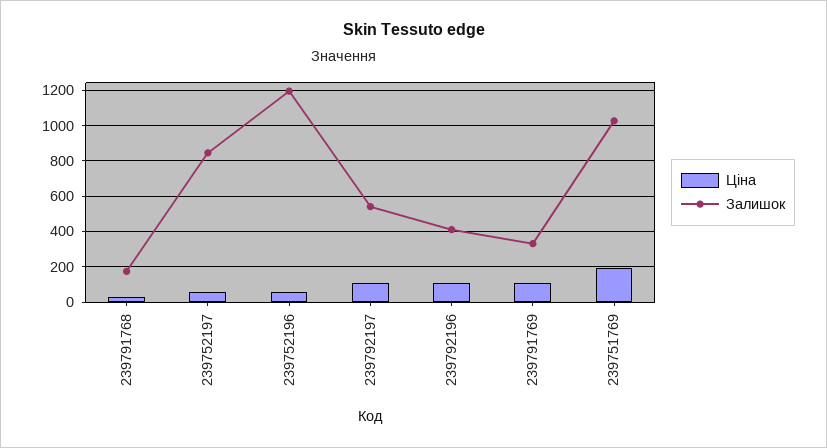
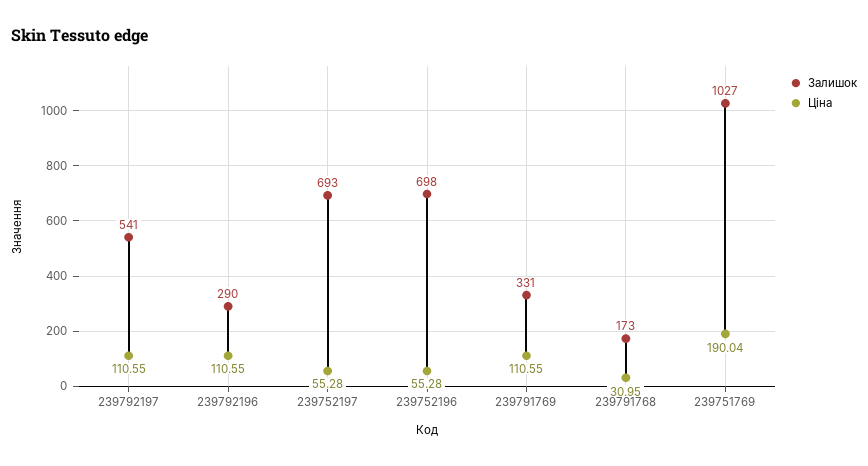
Залишок, 239752197: 850 -> 693
Залишок, 239752196: 1200 -> 698
Залишок, 239792196: 400 -> 290

